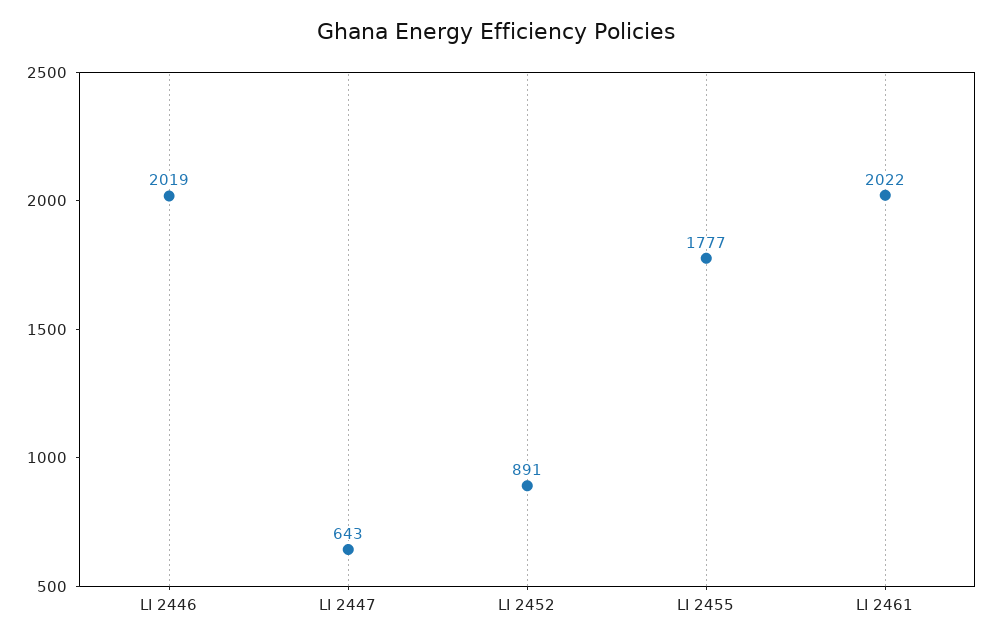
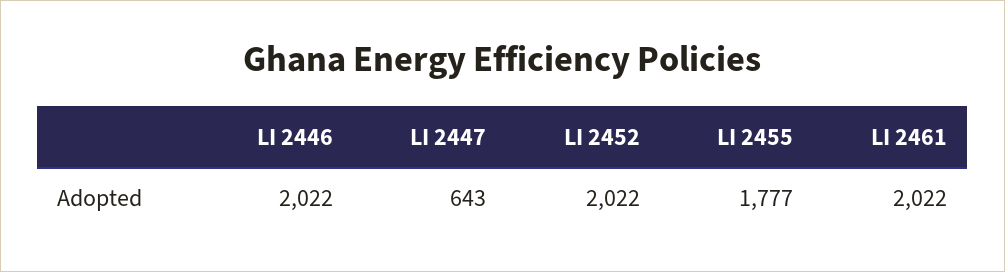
LI 2446: 2019 -> 2022
LI 2452: 891 -> 2022

